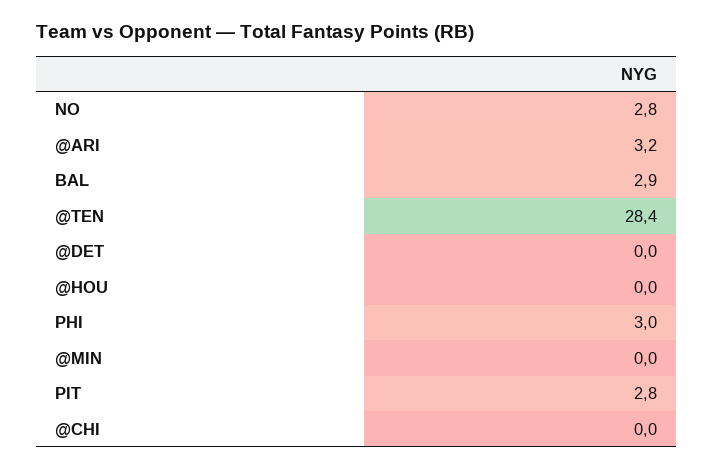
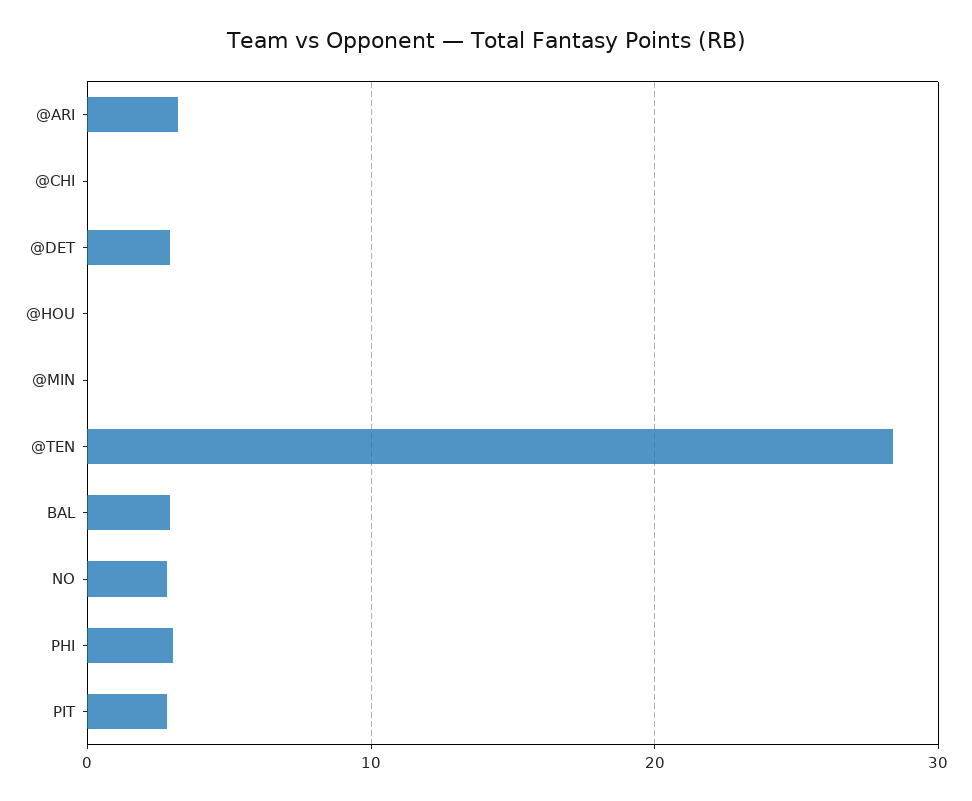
@DET: 0 -> 3

